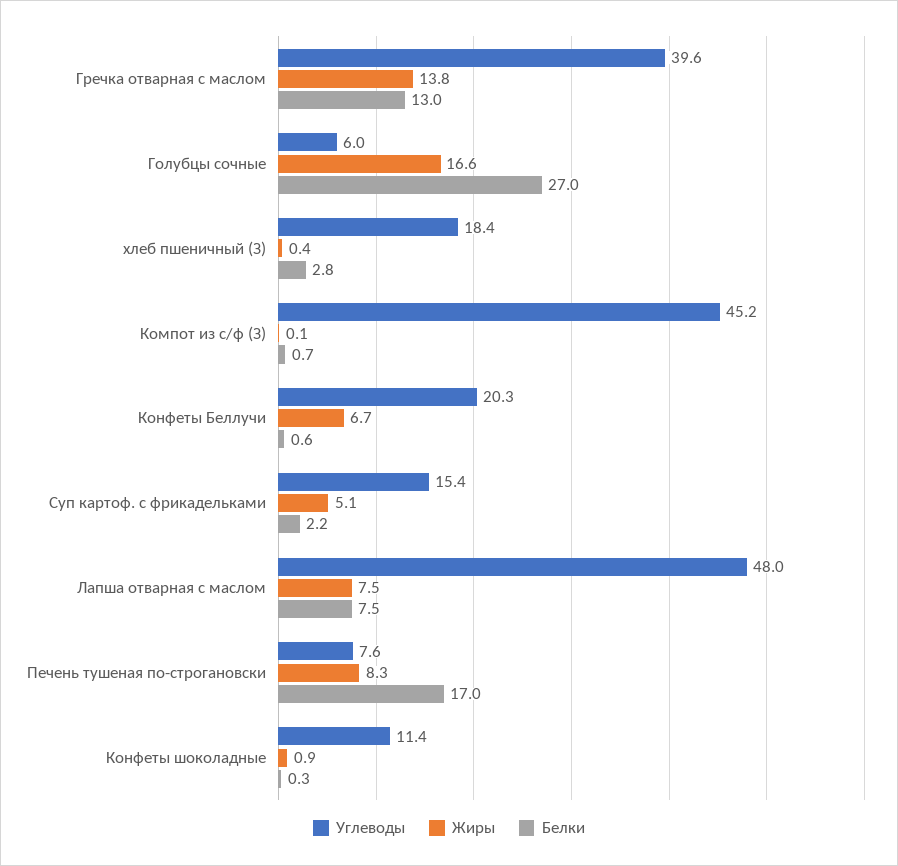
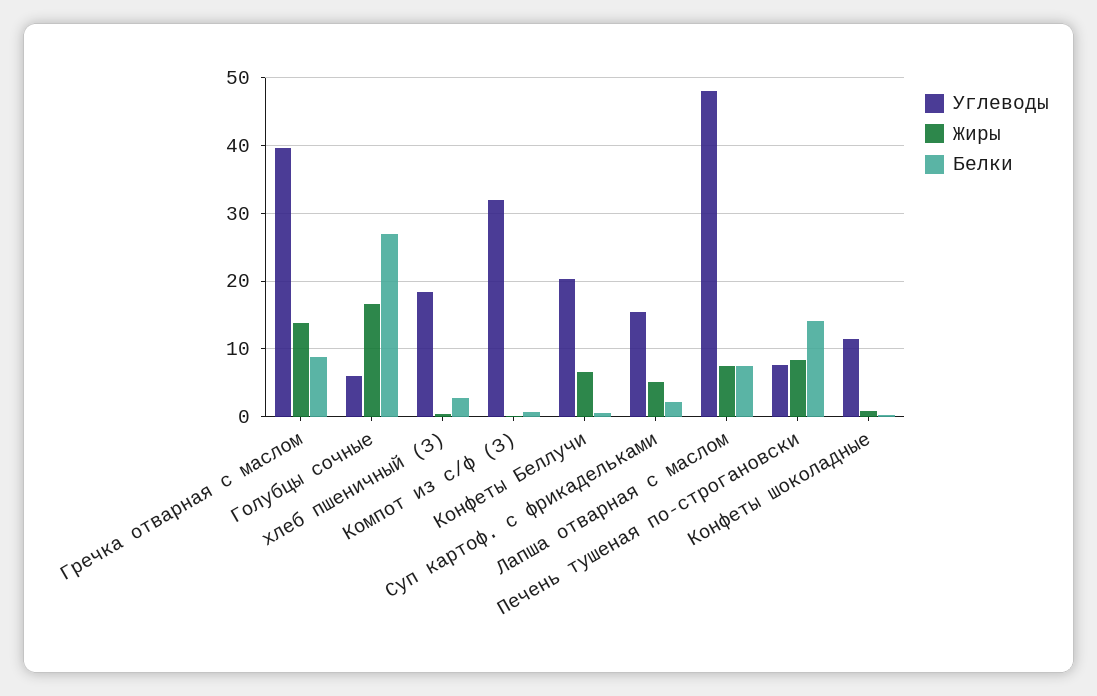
Белки, Гречка отварная с маслом: 13 -> 9
Углеводы, Компот из с/ф (З): 45.2 -> 32
Белки, Печень тушеная по-строгановски: 17 -> 14

